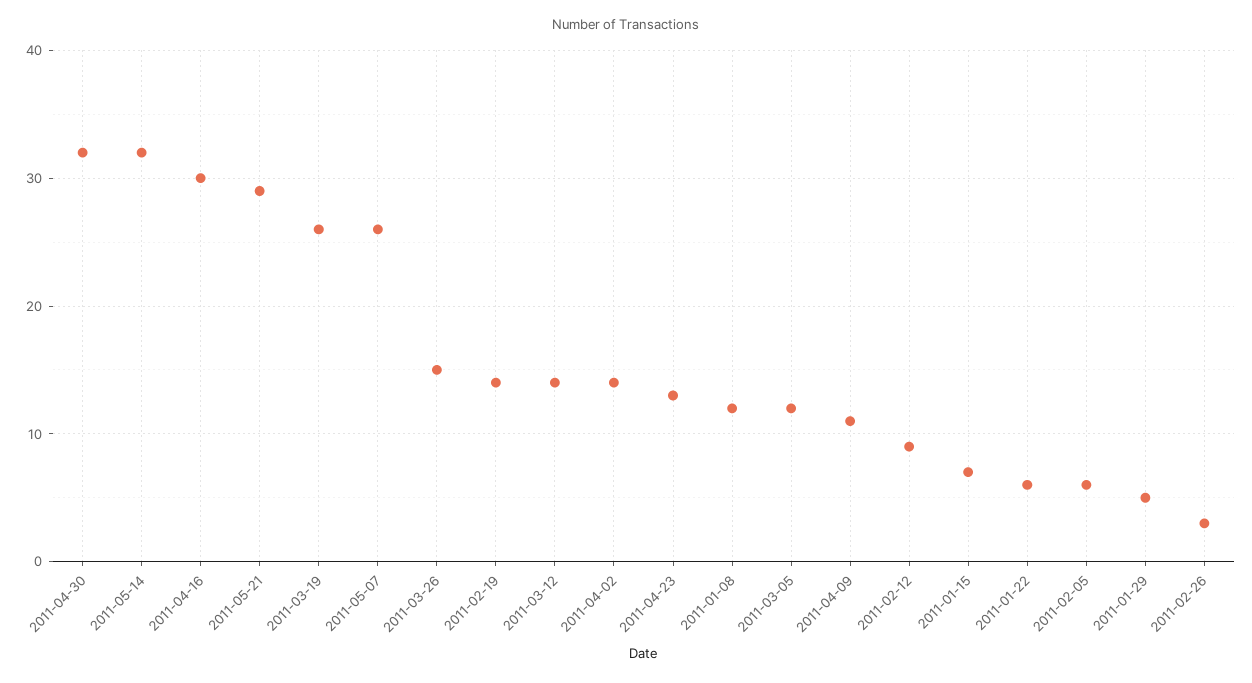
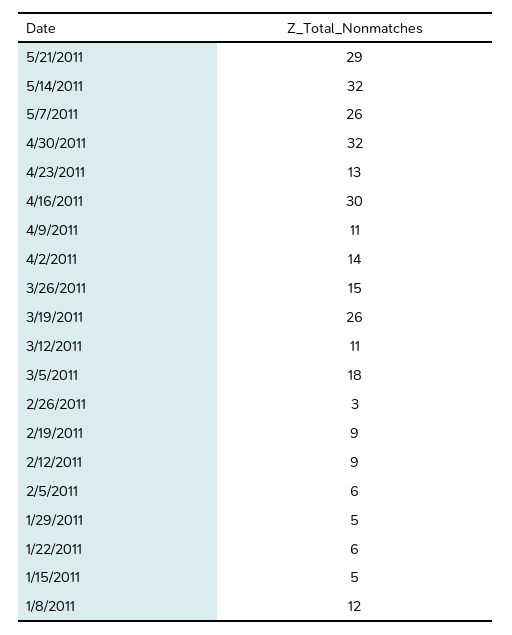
2011-02-19: 14 -> 9
2011-03-12: 14 -> 11
2011-03-05: 12 -> 18
2011-01-15: 7 -> 5

